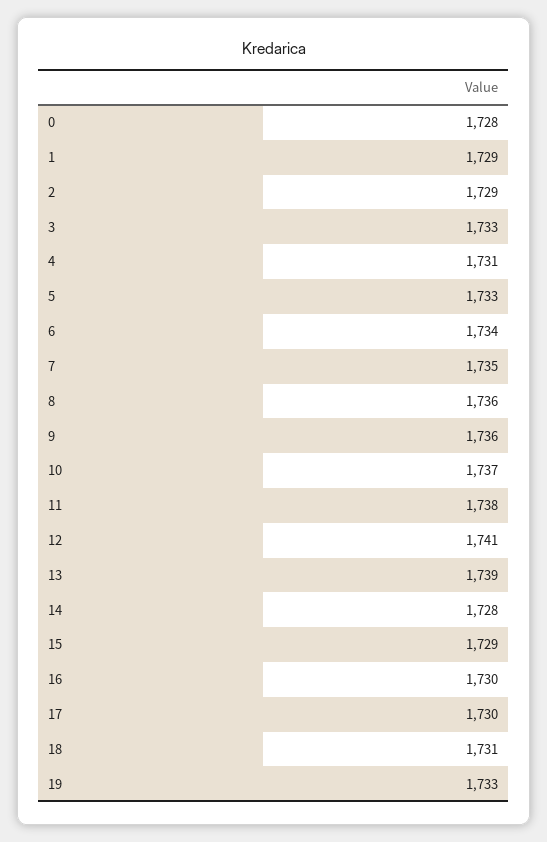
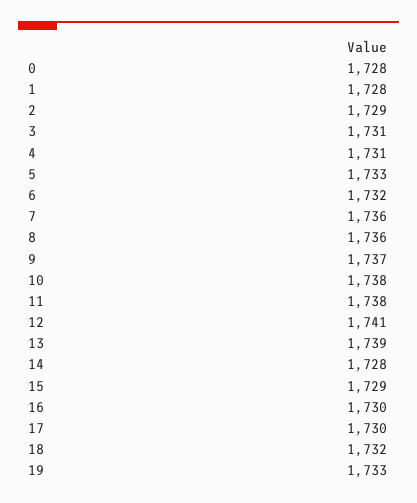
1: 1729 -> 1728
3: 1733 -> 1731
6: 1734 -> 1732
7: 1735 -> 1736
9: 1736 -> 1737
10: 1737 -> 1738
18: 1731 -> 1732

